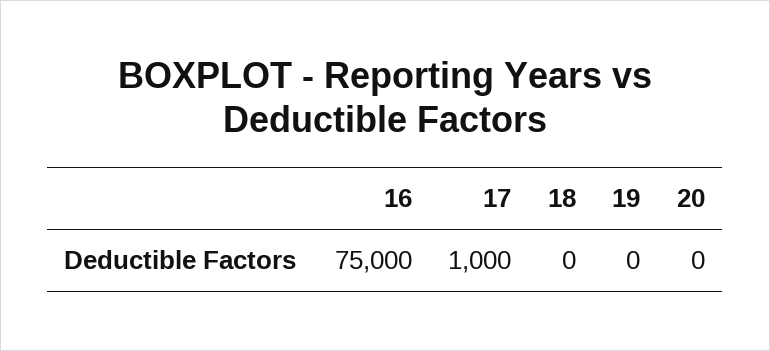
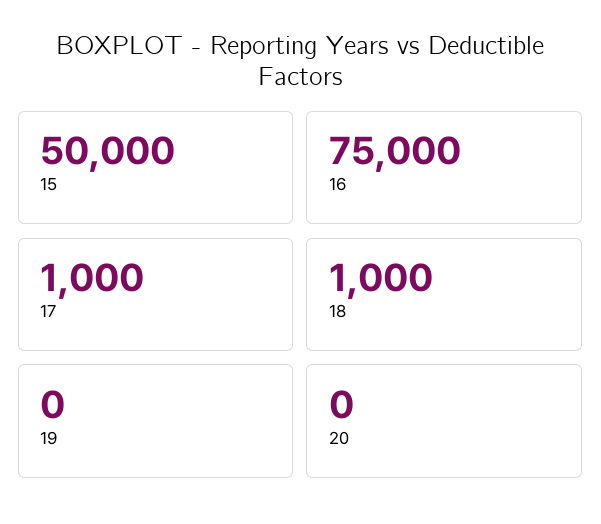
18: 0 -> 1000
15: none -> 50000

